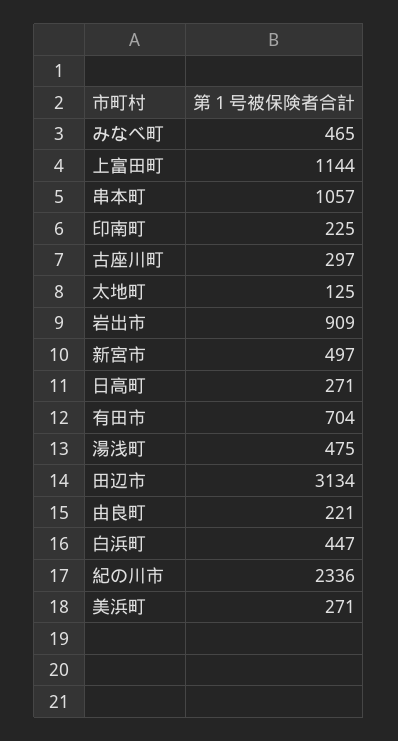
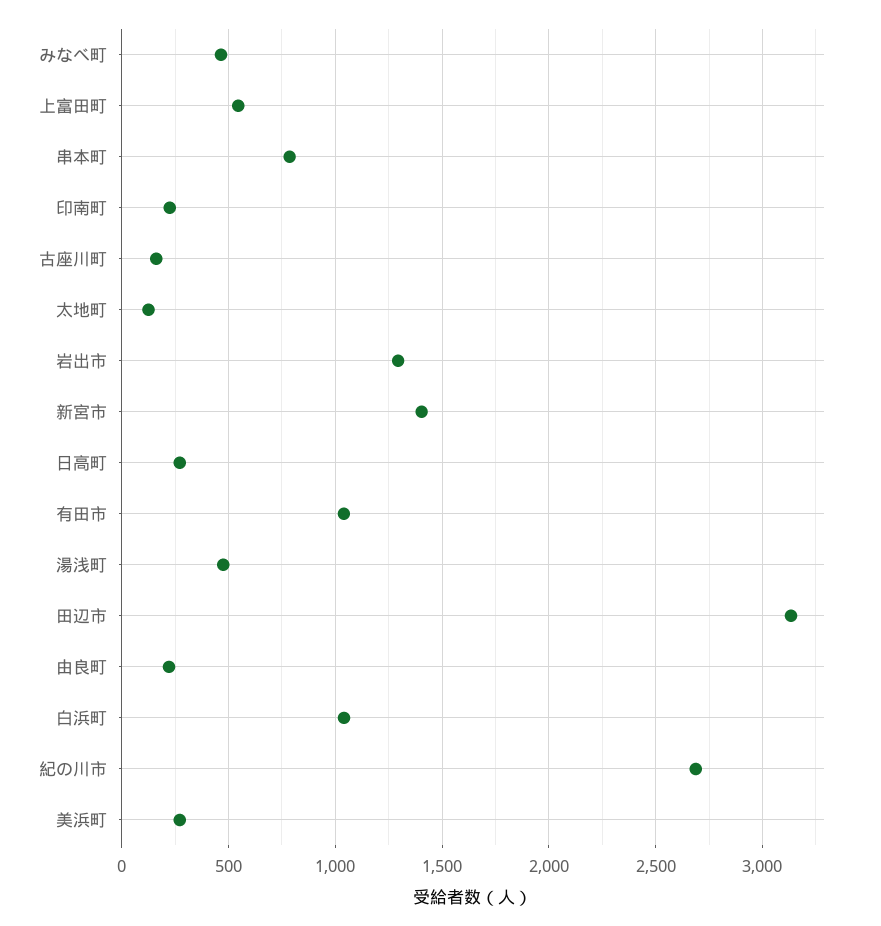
上富田町: 1144 -> 550
串本町: 1057 -> 800
古座川町: 297 -> 150
岩出市: 909 -> 1300
新宮市: 497 -> 1400
有田市: 704 -> 1050
白浜町: 447 -> 1050
紀の川市: 2336 -> 2700

